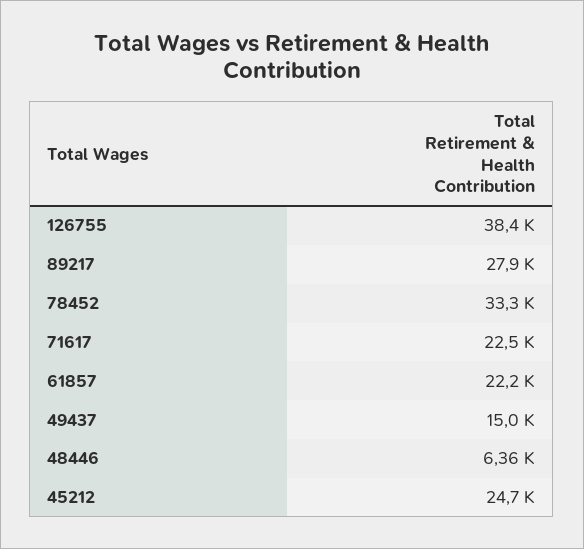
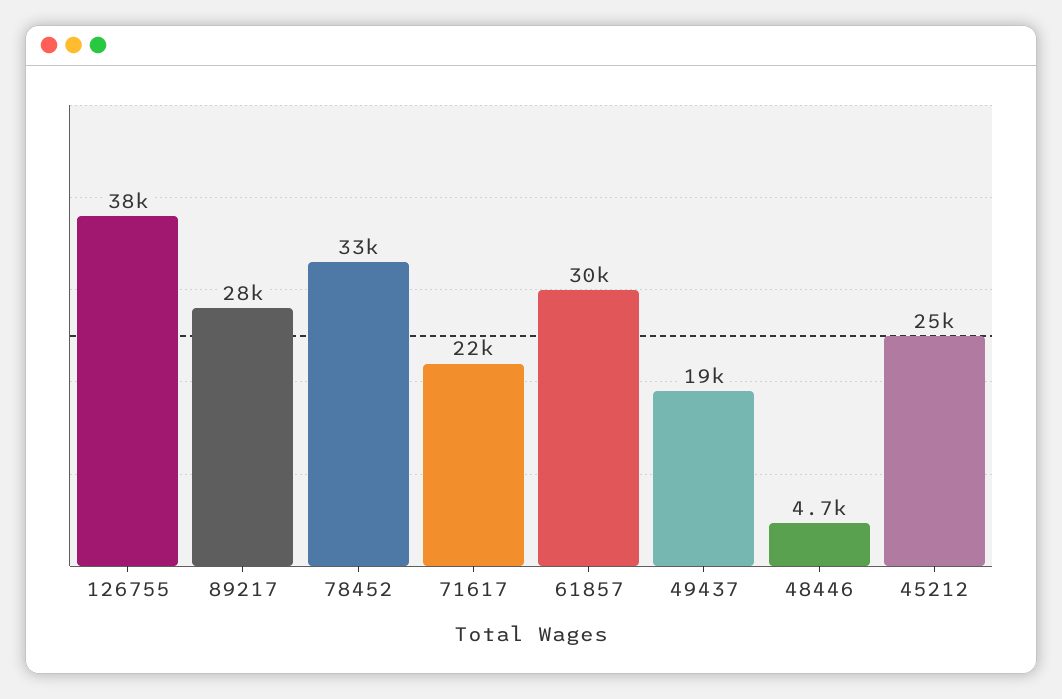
61857: 22200 -> 30000
49437: 15000 -> 19000
48446: 6360 -> 4700

